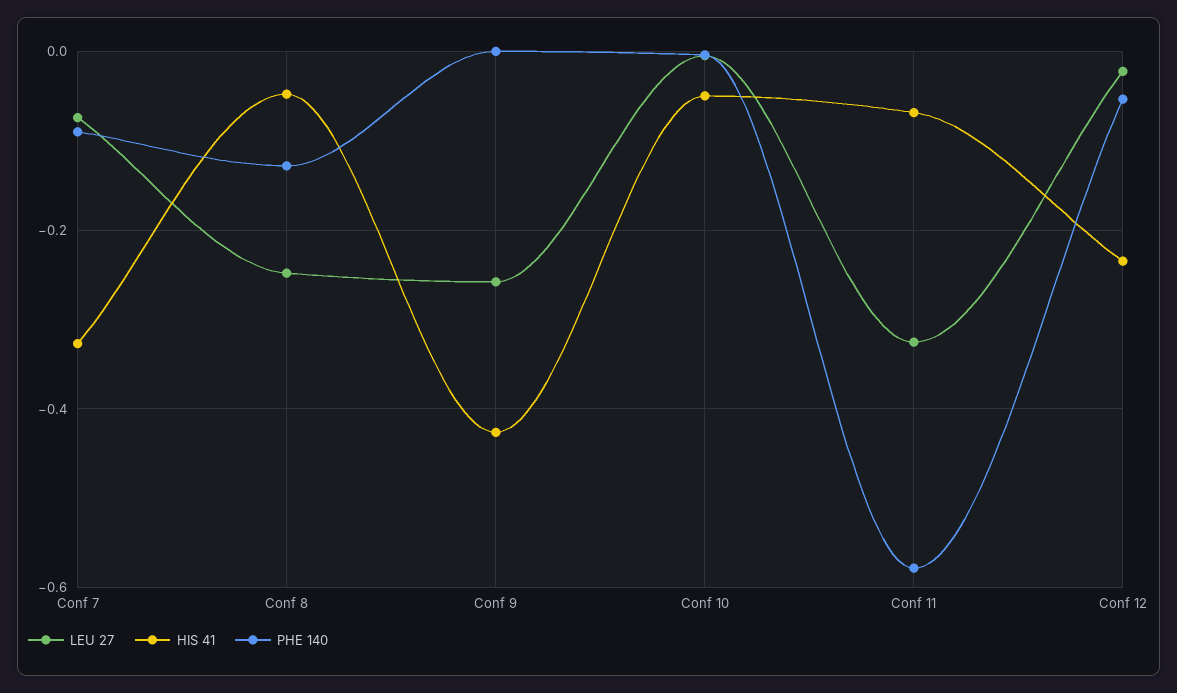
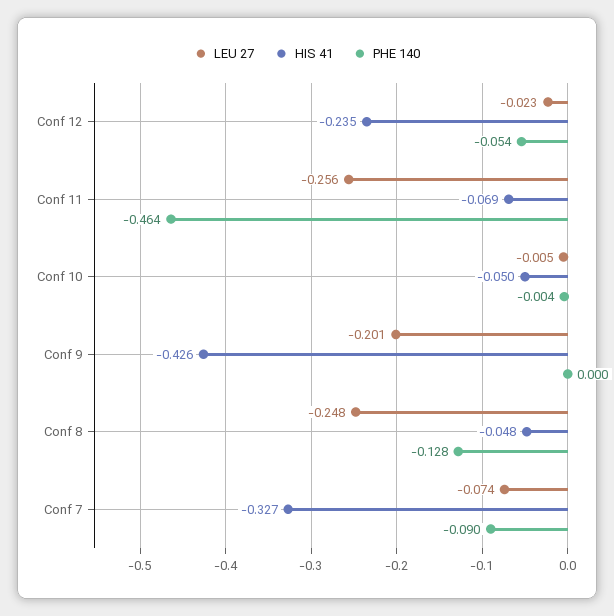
LEU 27, Conf 9: -0.26 -> -0.201
LEU 27, Conf 11: -0.32 -> -0.256
PHE 140, Conf 11: -0.58 -> -0.464

